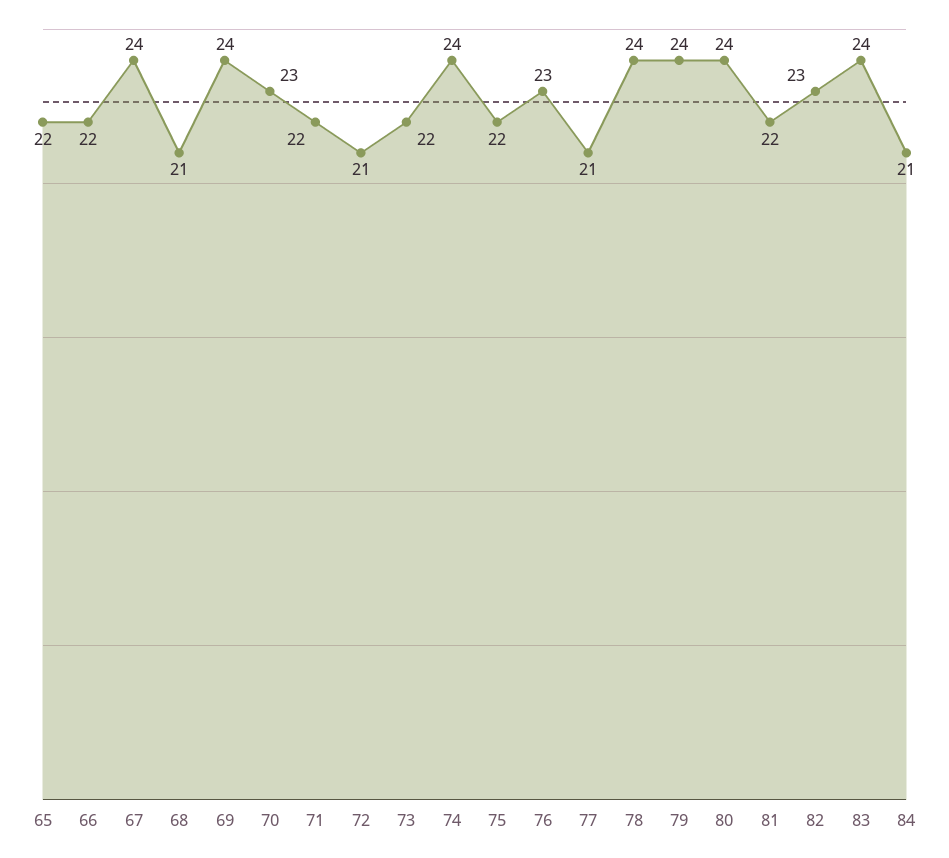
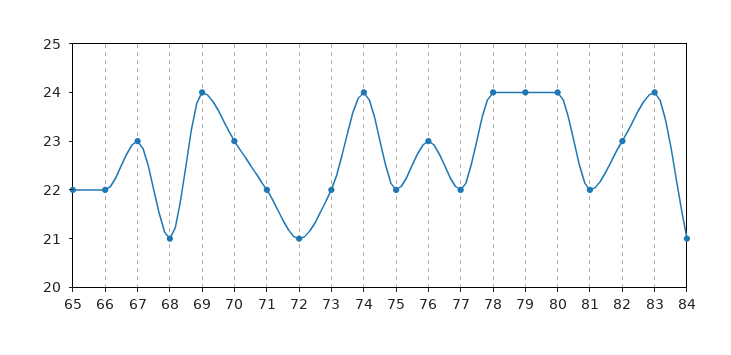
67: 24 -> 23
77: 21 -> 22

